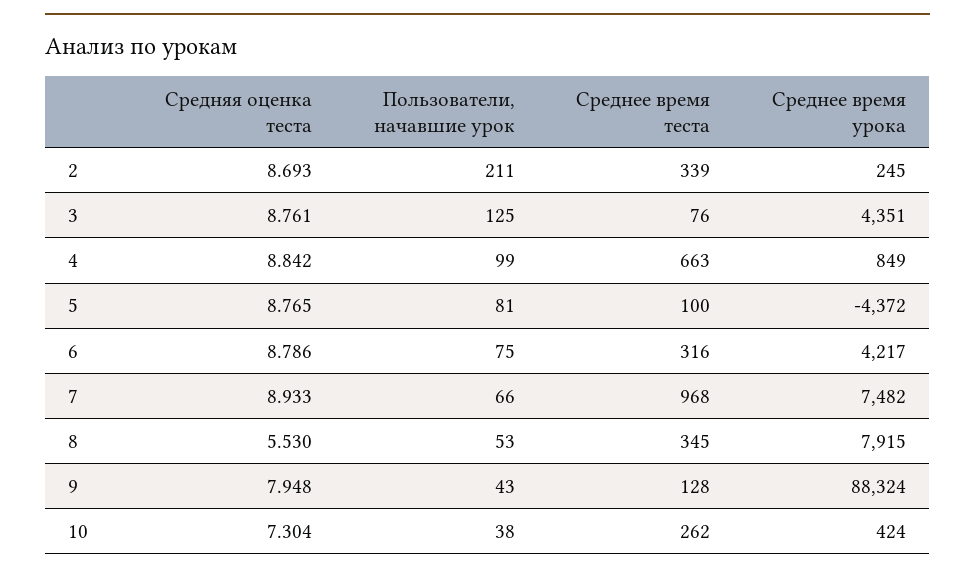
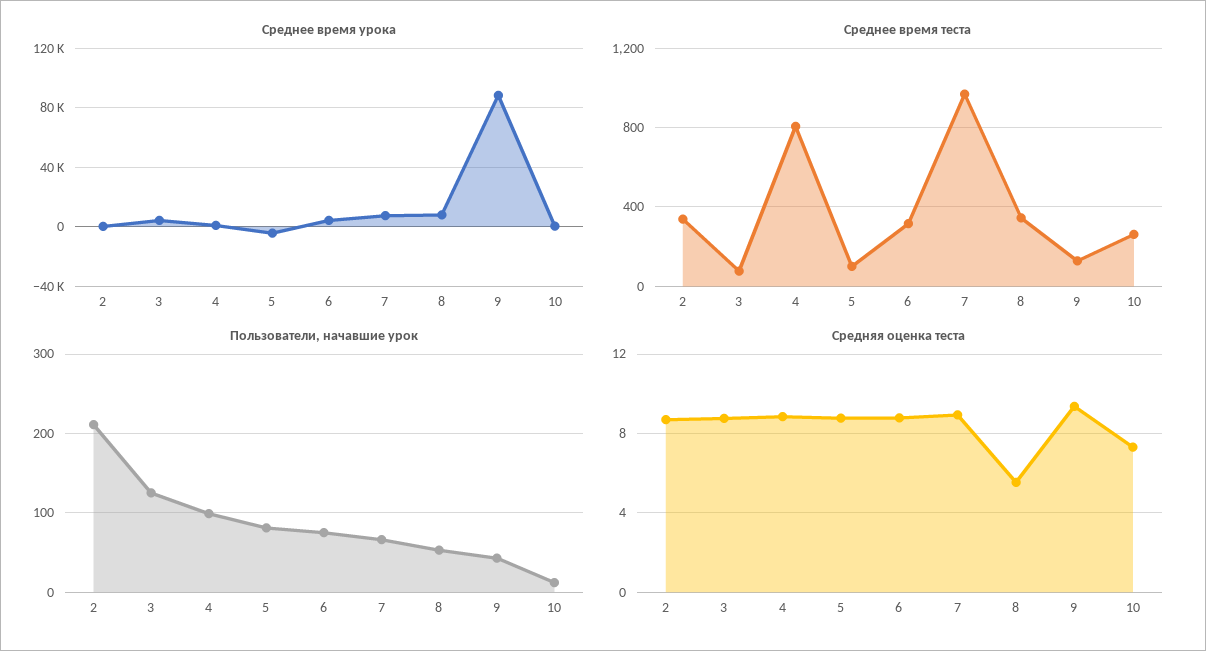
Среднее время теста, 4: 663 -> 800
Средняя оценка теста, 9: 7.948 -> 9.5
Пользователи, начавшие урок, 10: 38 -> 10

